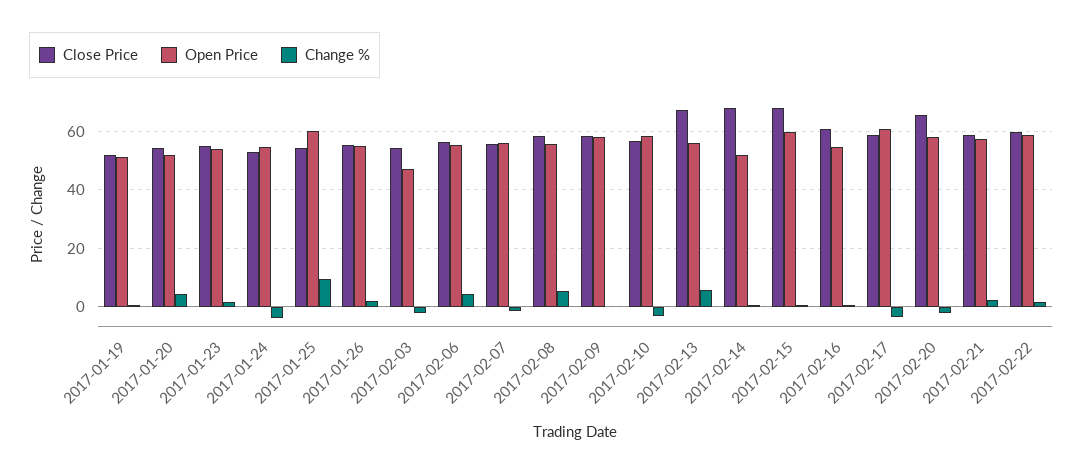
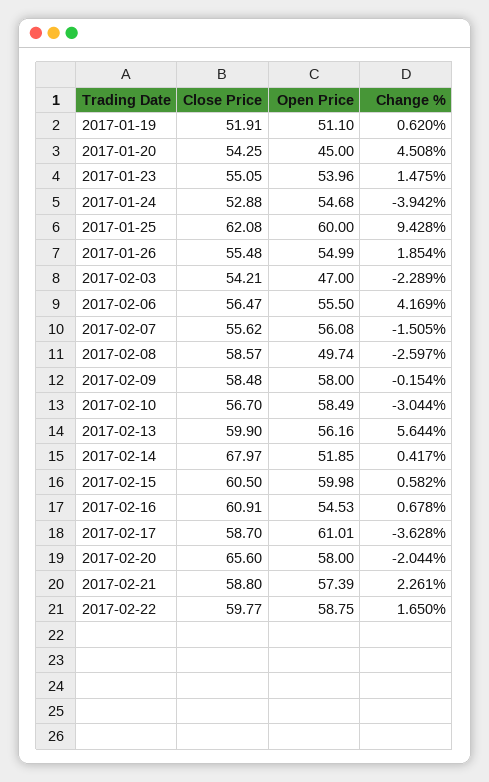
Open Price, 2017-01-20: 52.5 -> 45
Close Price, 2017-01-25: 55 -> 62.08
Open Price, 2017-02-08: 55 -> 49.74
Change %, 2017-02-08: 5 -> -2.597
Close Price, 2017-02-13: 67.5 -> 59.9
Close Price, 2017-02-15: 67.5 -> 60.5

